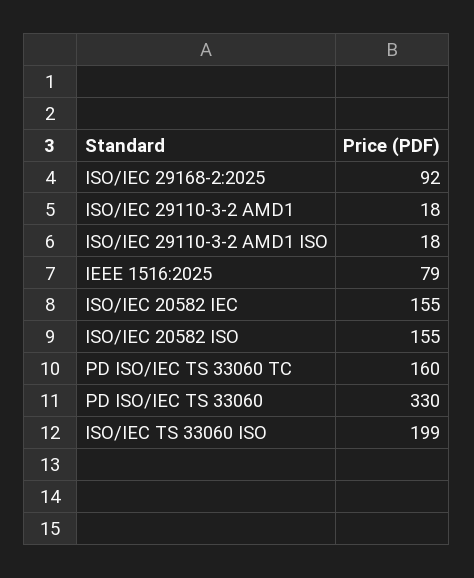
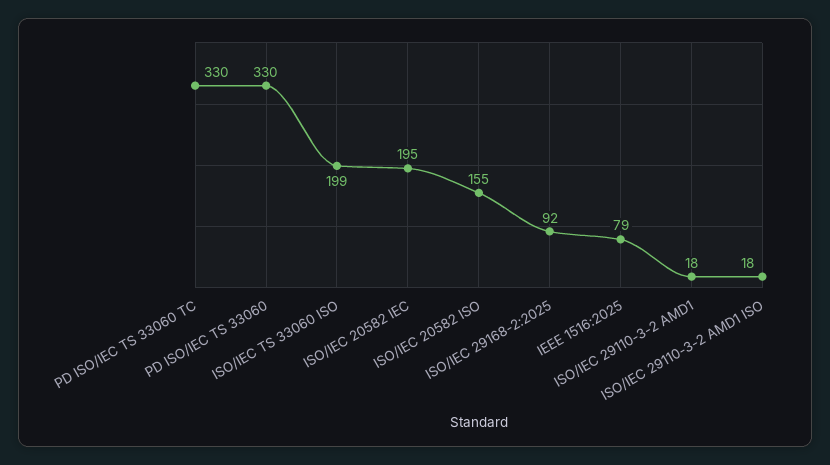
ISO/IEC 20582 IEC: 155 -> 195
PD ISO/IEC TS 33060 TC: 160 -> 330

